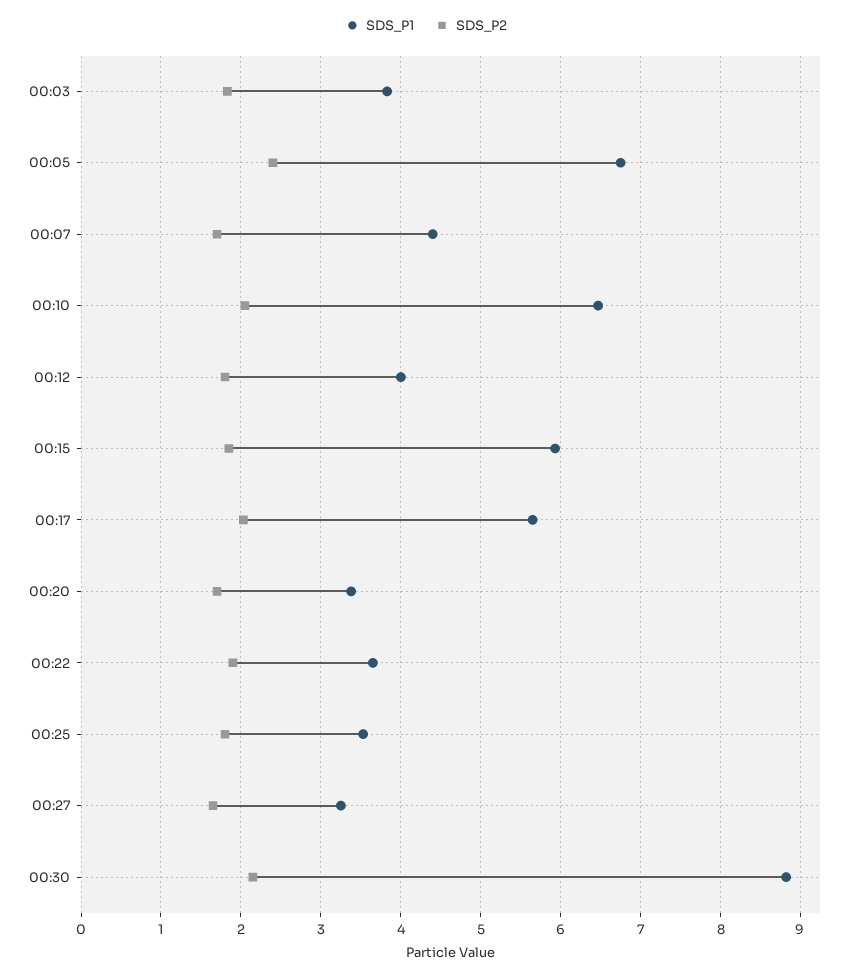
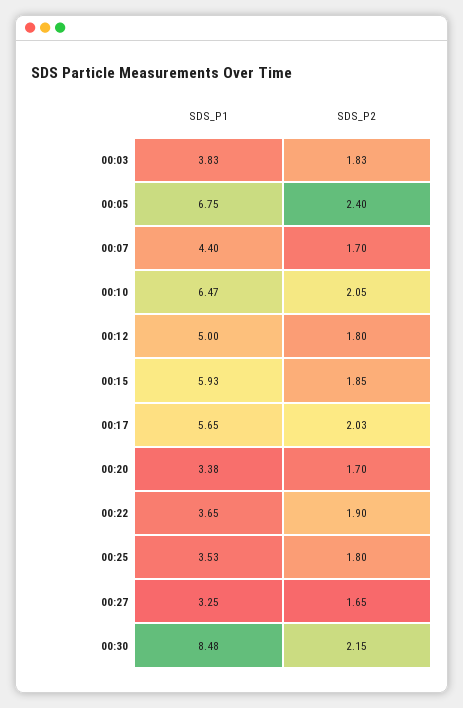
SDS_P1, 00:12: 4 -> 5
SDS_P1, 00:30: 8.8 -> 8.48

